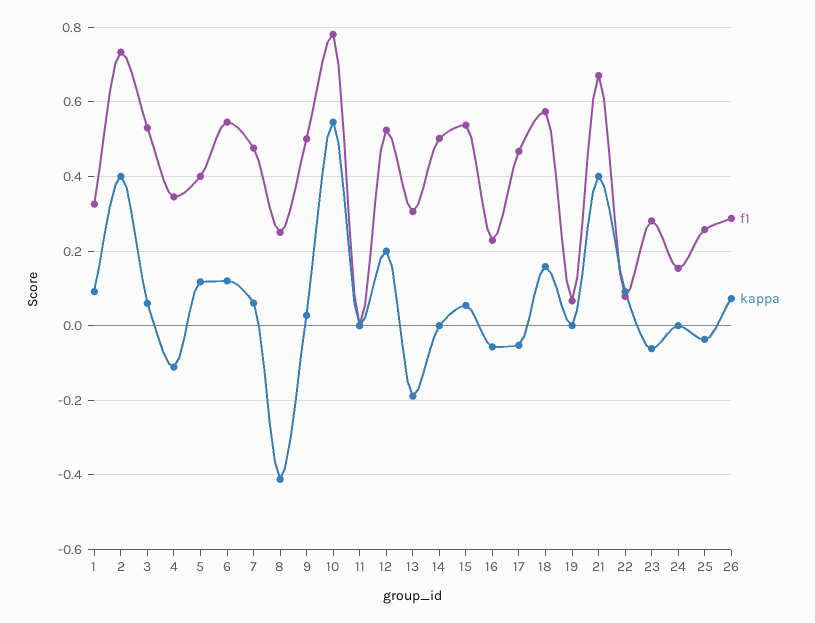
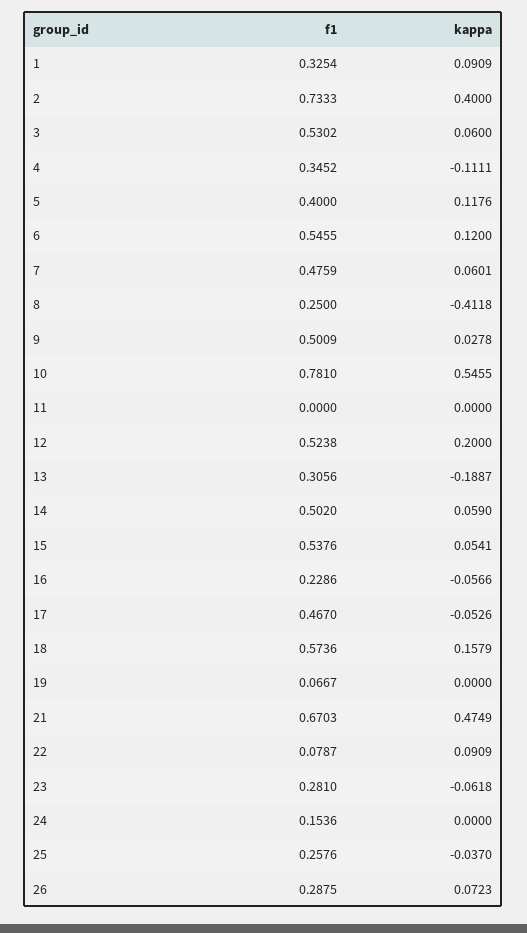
kappa, 14: 0 -> 0.059
kappa, 21: 0.4 -> 0.4749

